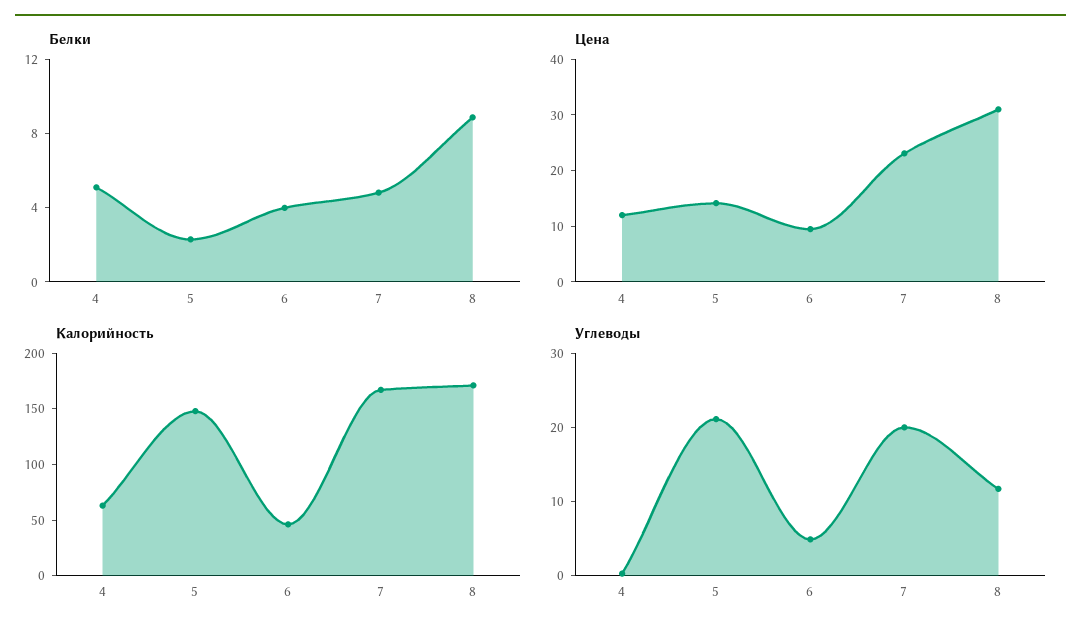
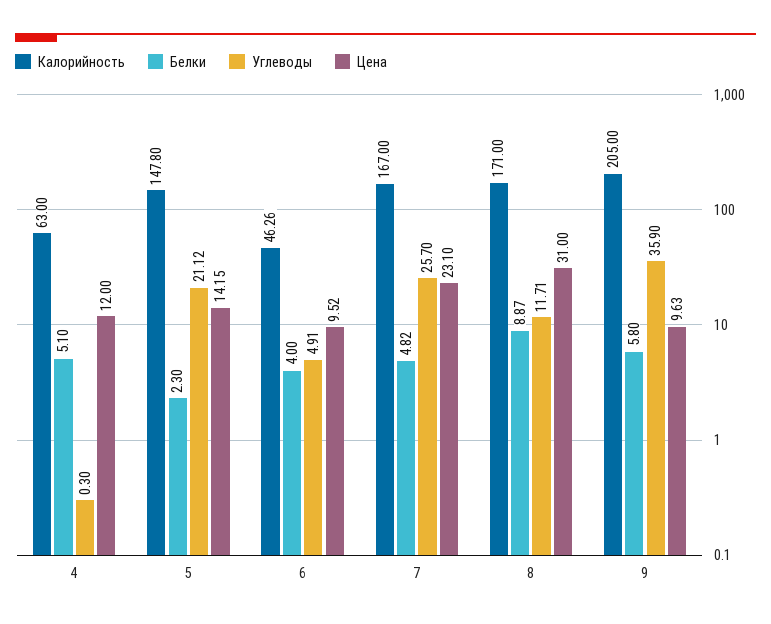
Углеводы, 7: 20 -> 25.7
Калорийность, 9: none -> 205
Белки, 9: none -> 5.8
Углеводы, 9: none -> 35.9
Цена, 9: none -> 9.63

